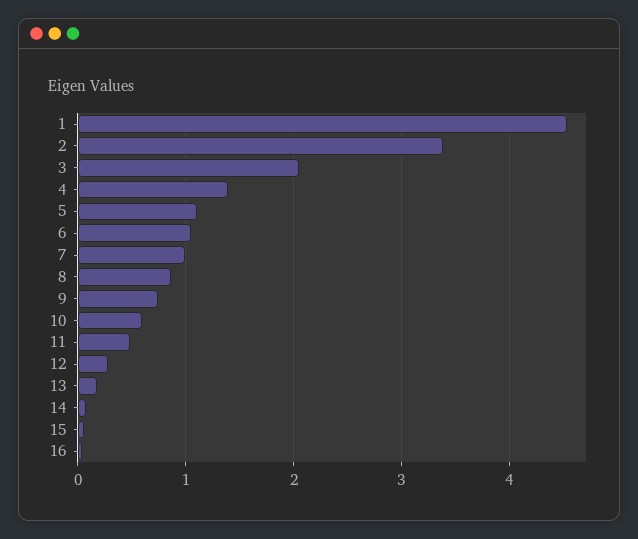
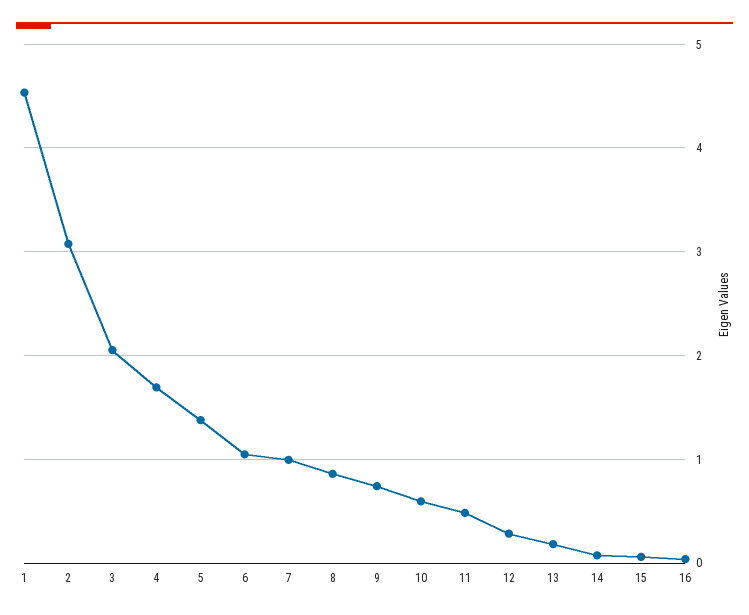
2: 3.4 -> 3.1
4: 1.4 -> 1.7
5: 1.1 -> 1.4

